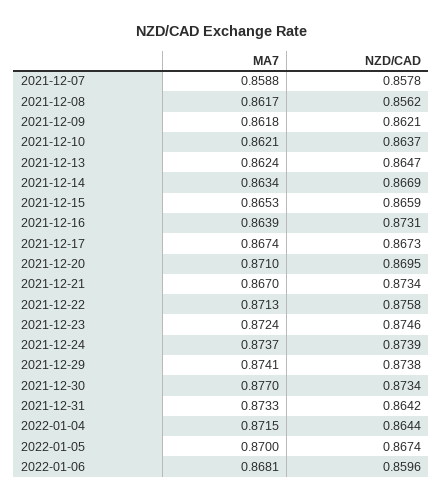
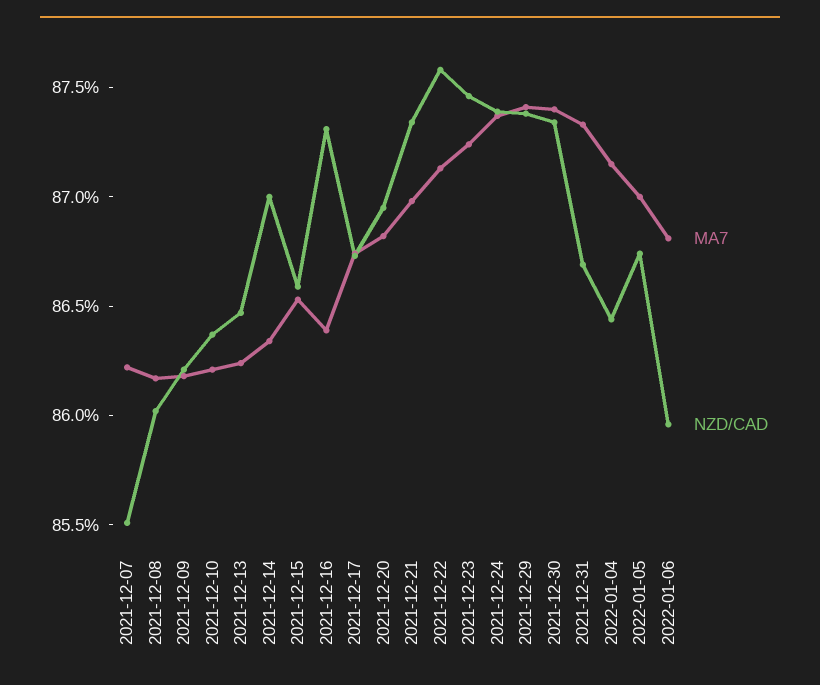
MA7, 2021-12-07: 0.8588 -> 0.862
NZD/CAD, 2021-12-07: 0.8578 -> 0.855
NZD/CAD, 2021-12-08: 0.8562 -> 0.86
NZD/CAD, 2021-12-14: 0.8669 -> 0.87
MA7, 2021-12-20: 0.871 -> 0.868
MA7, 2021-12-21: 0.867 -> 0.87
MA7, 2021-12-30: 0.877 -> 0.874
NZD/CAD, 2021-12-31: 0.8642 -> 0.867

